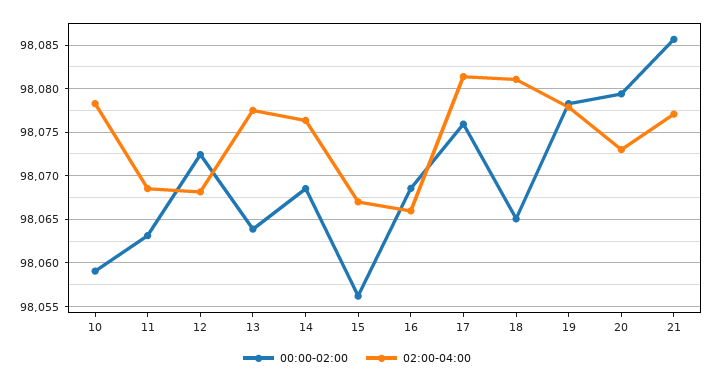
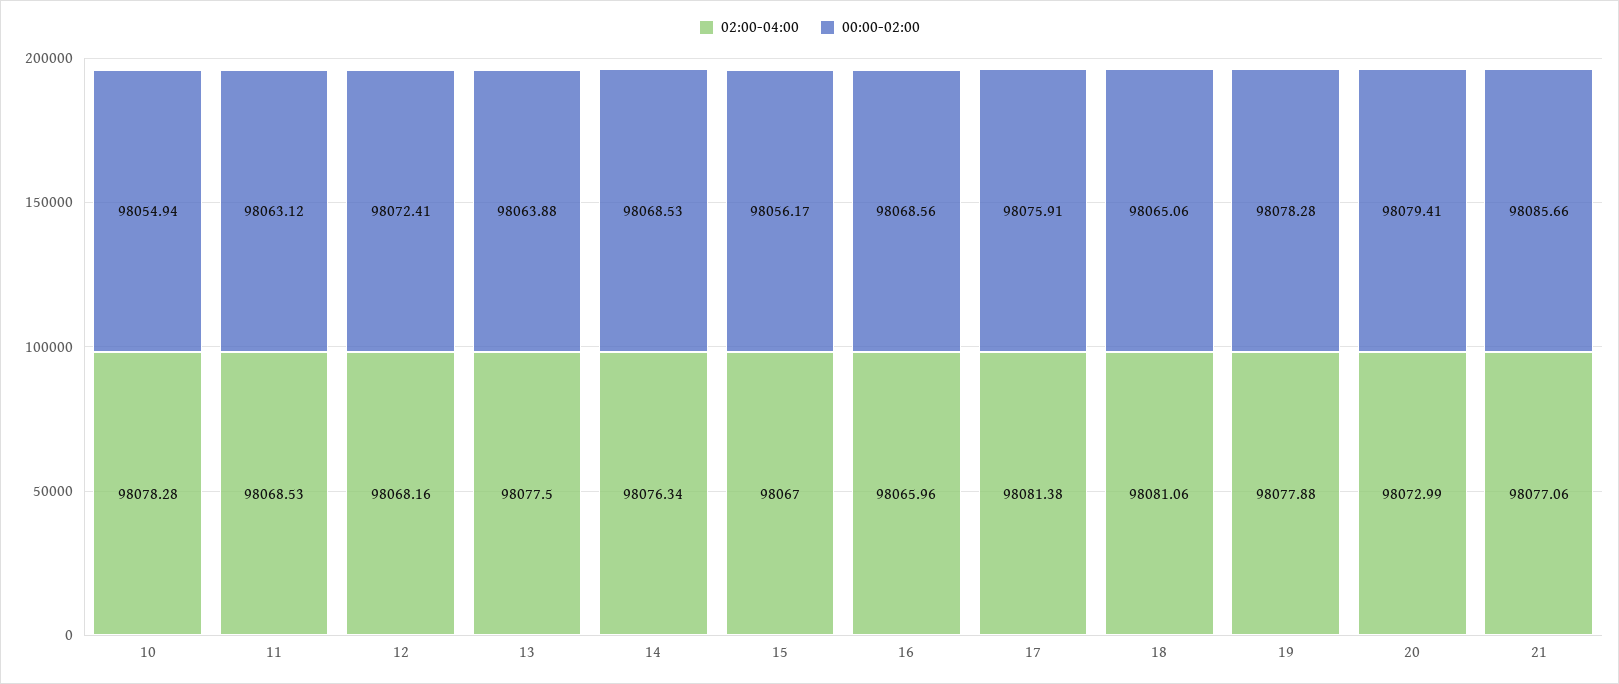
00:00-02:00, 10: 98059 -> 98054.94

